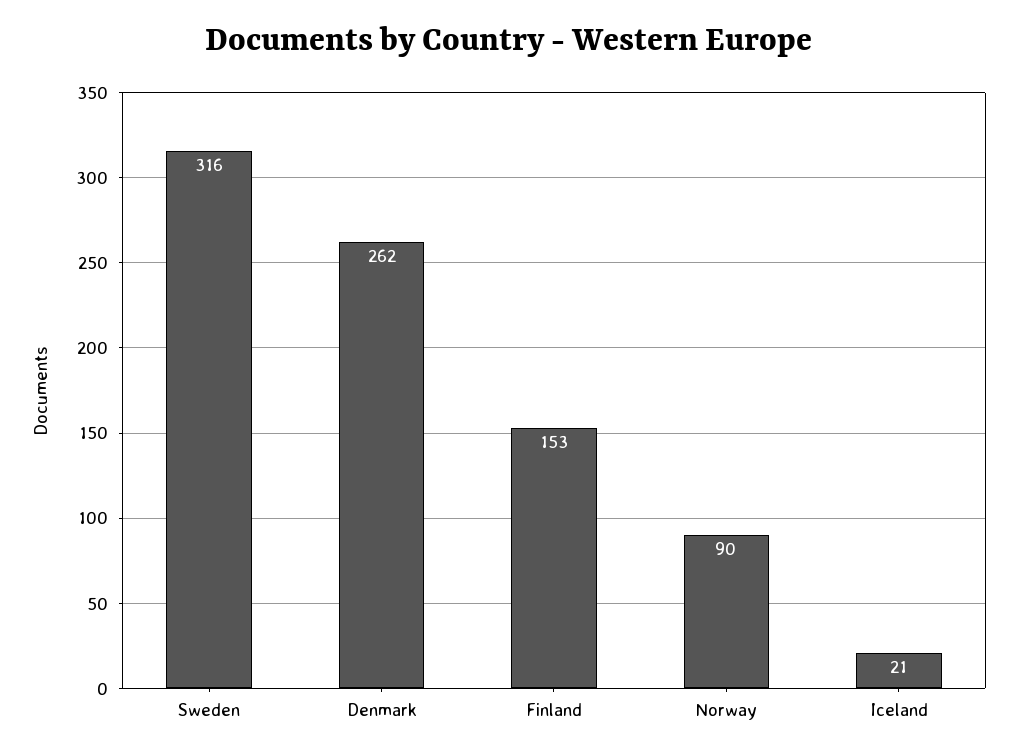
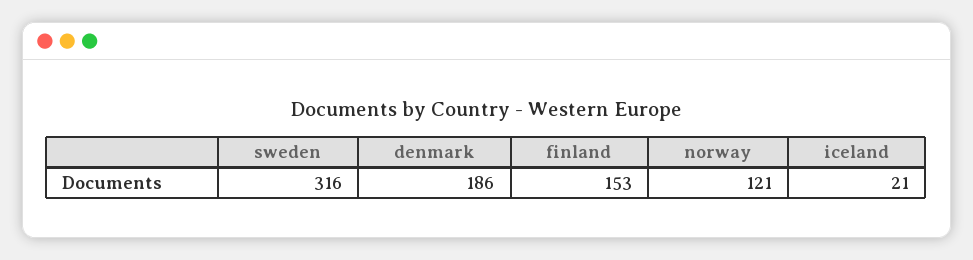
Denmark: 262 -> 186
Norway: 90 -> 121

